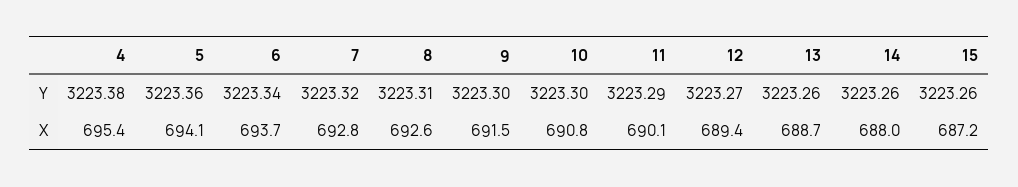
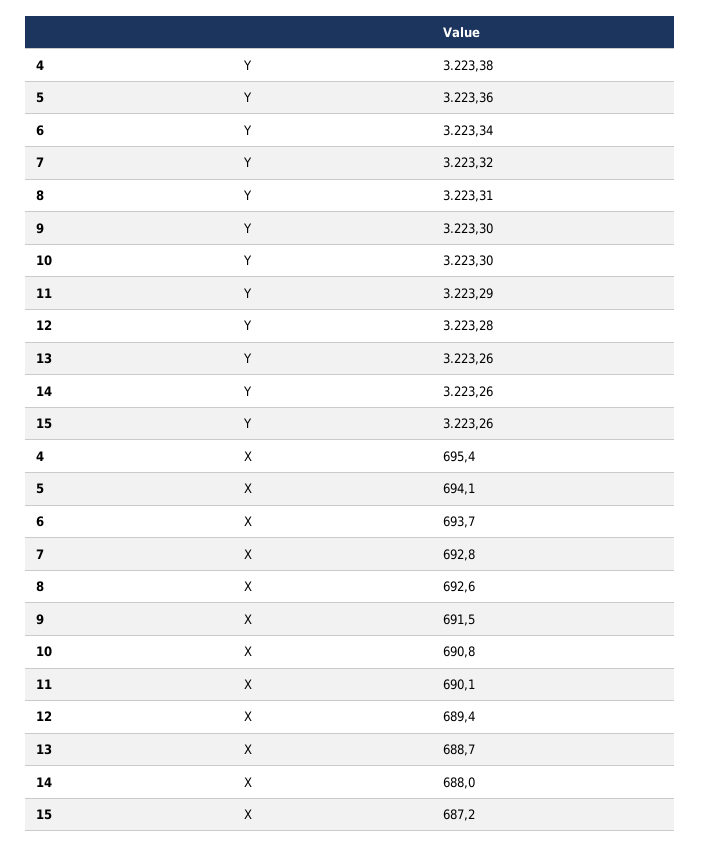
12, Y: 3223.27 -> 3223.28

